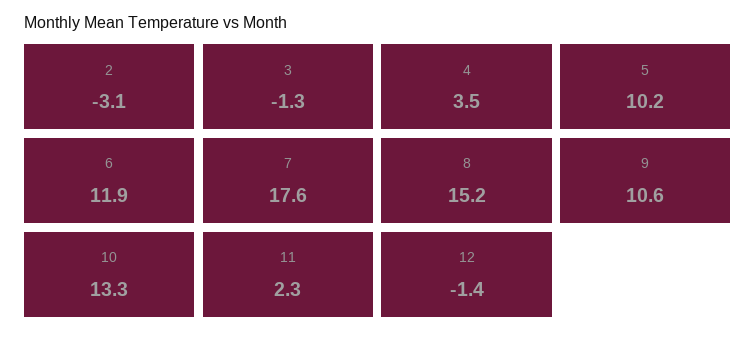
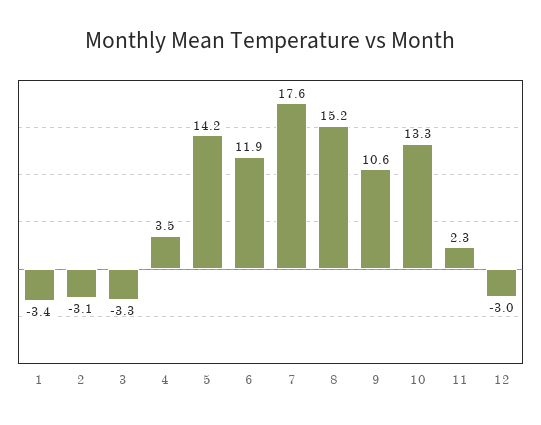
3: -1.3 -> -3.3
5: 10.2 -> 14.2
12: -1.4 -> -3
1: none -> -3.4

